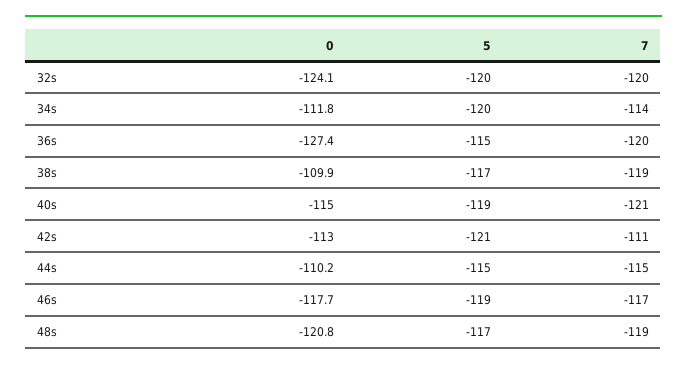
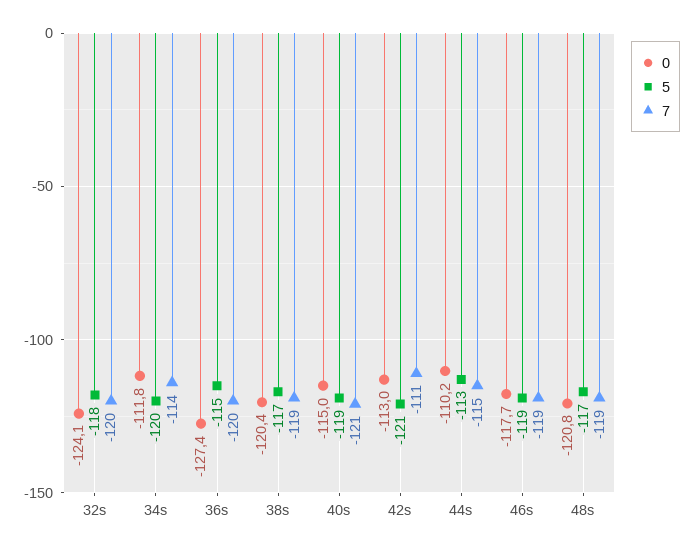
5, 32s: -120 -> -118
0, 38s: -109.9 -> -120.4
5, 44s: -115 -> -113
7, 46s: -117 -> -119

